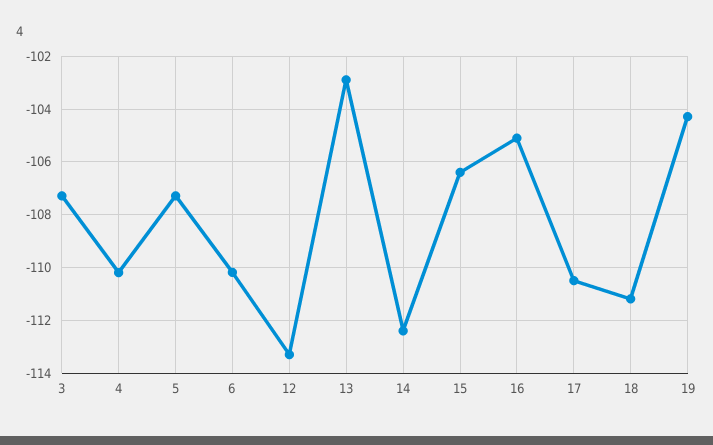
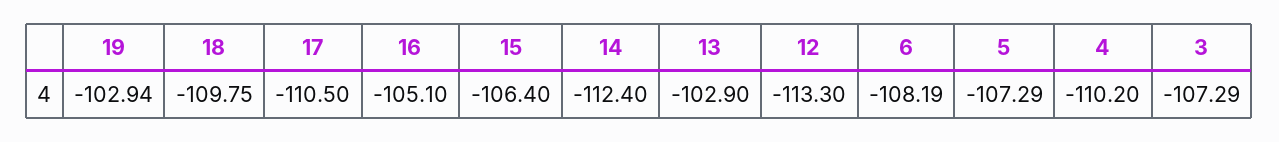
6: -110.25 -> -108.19
18: -111.25 -> -109.75
19: -104.25 -> -102.94

